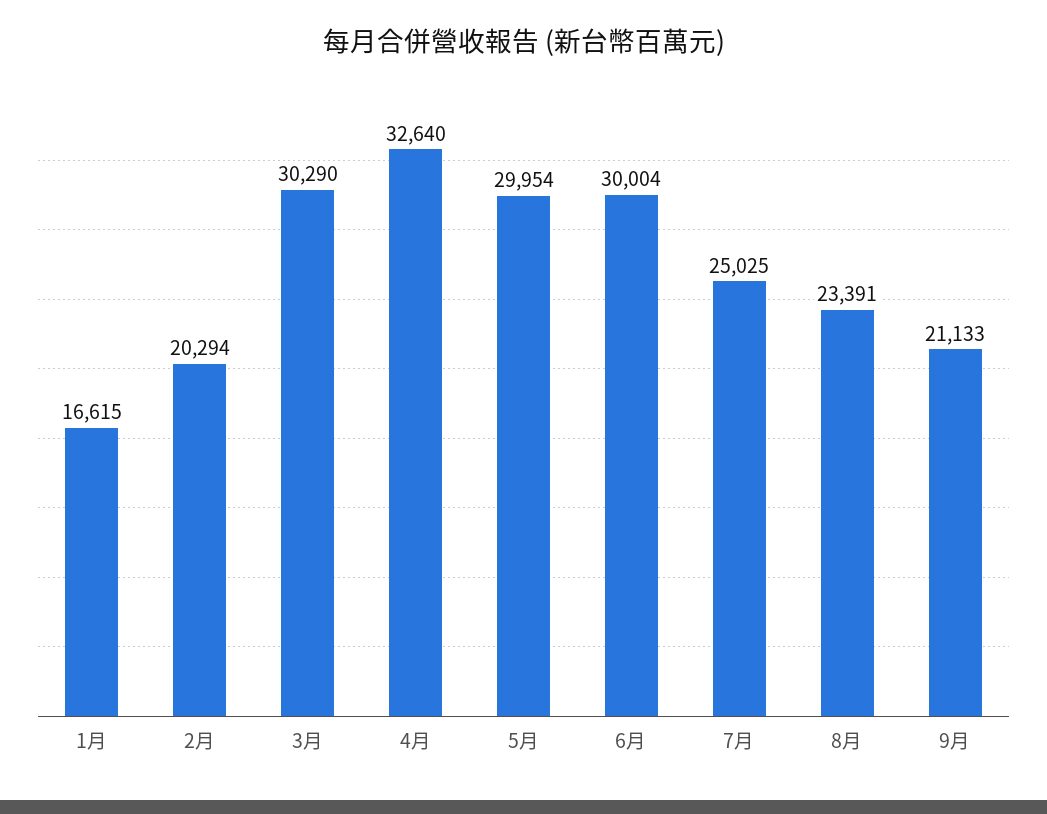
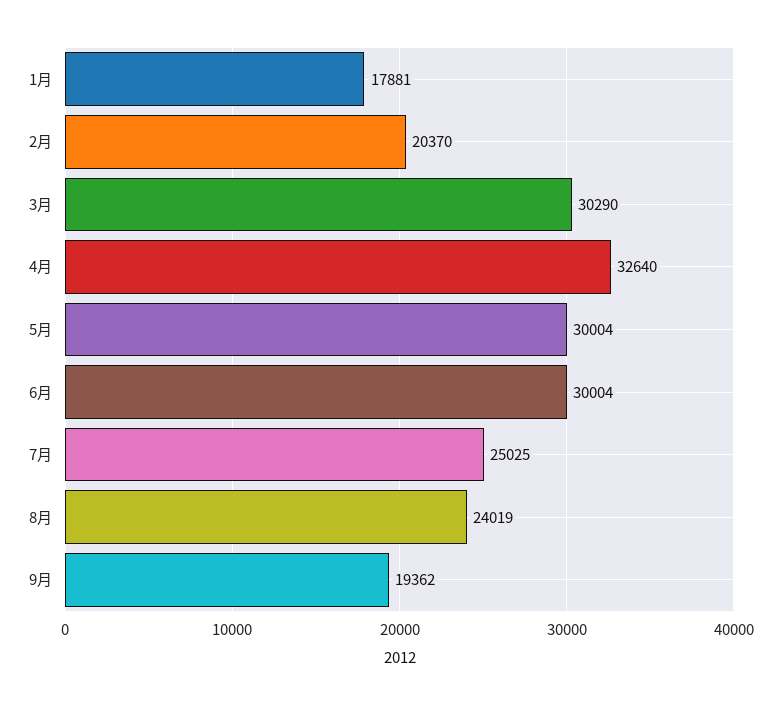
1月: 16615 -> 17881
2月: 20294 -> 20370
5月: 29954 -> 30004
8月: 23391 -> 24019
9月: 21133 -> 19362

